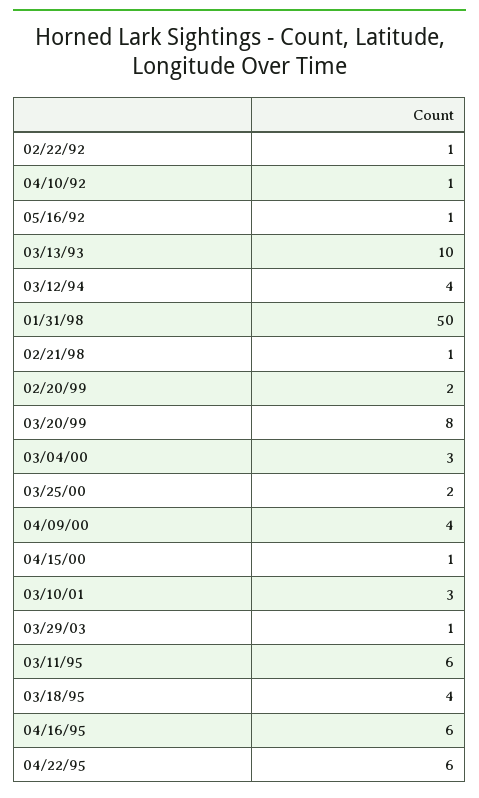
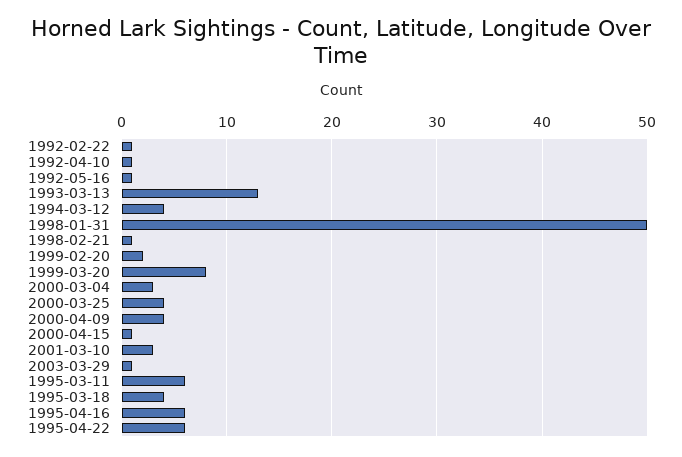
03/13/93: 10 -> 13
03/25/00: 2 -> 4

